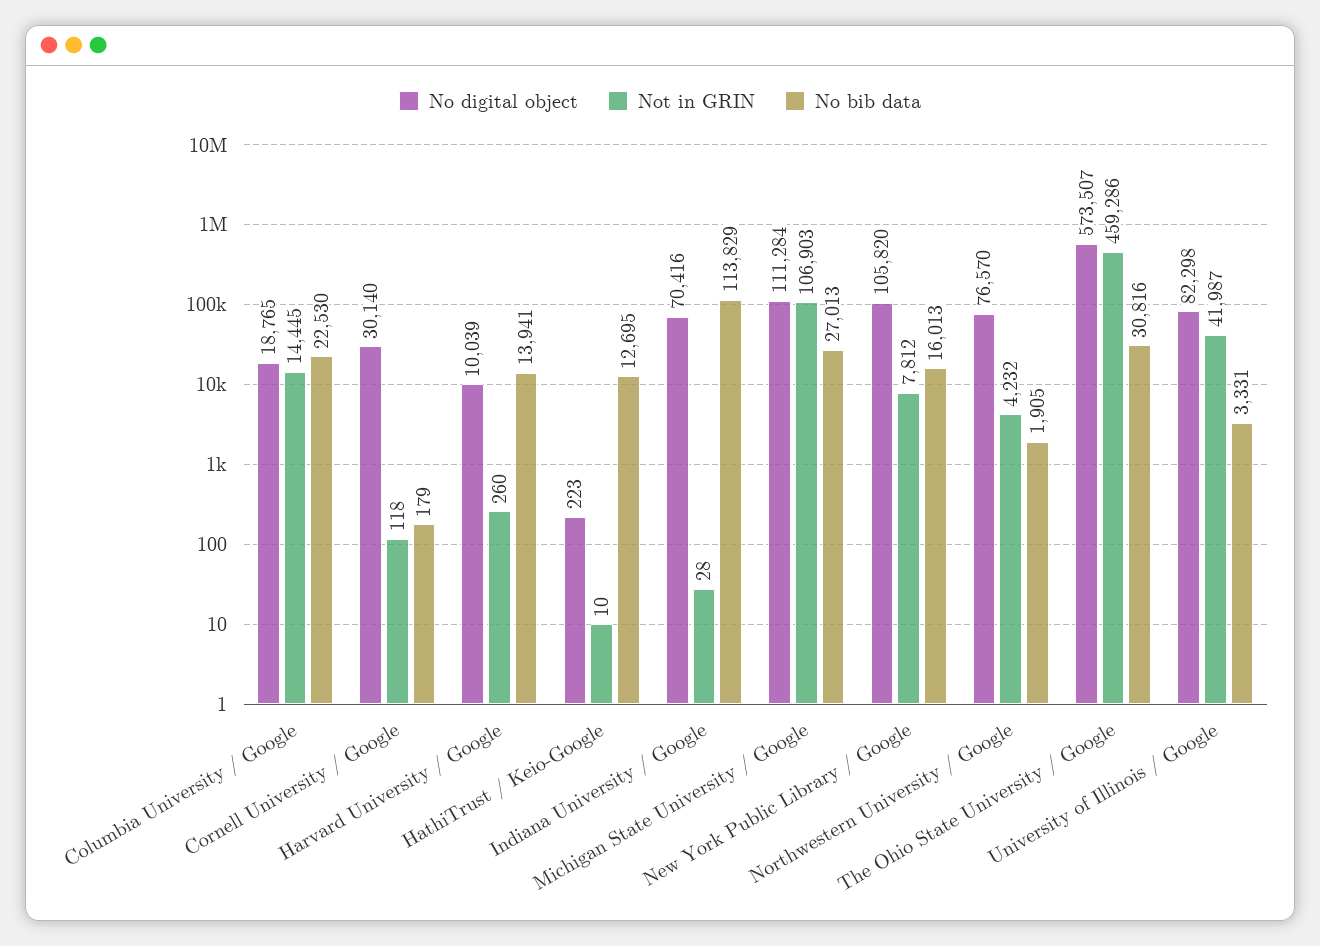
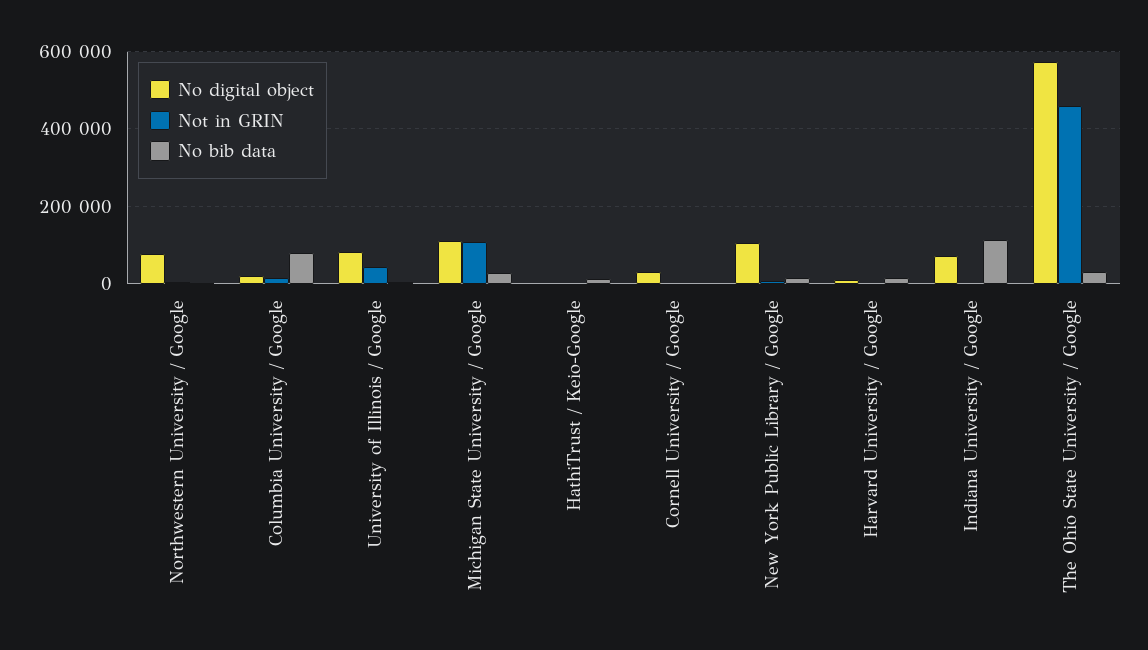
No bib data, Columbia University / Google: 22530 -> 80000

